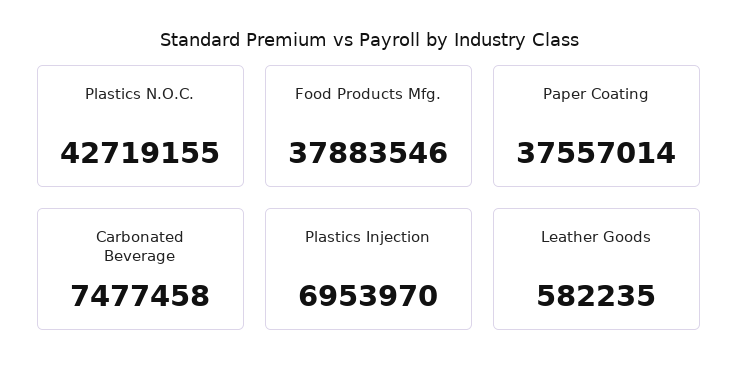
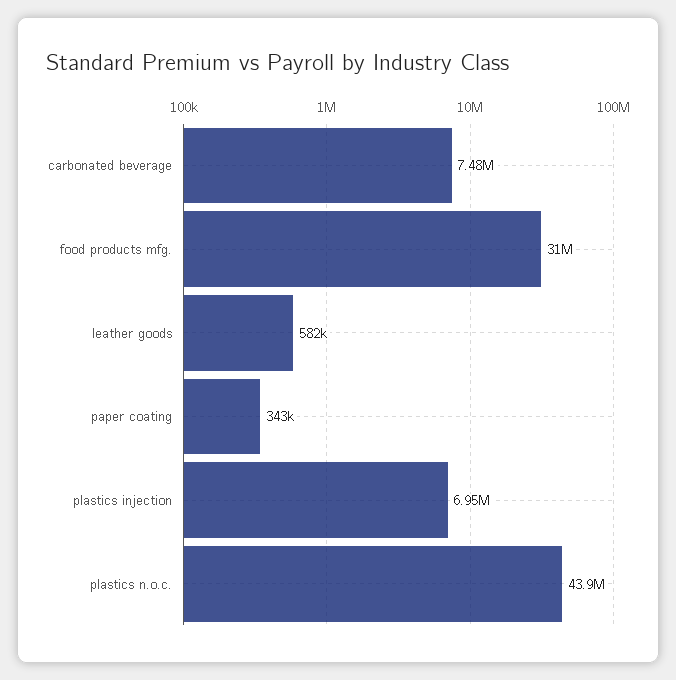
Plastics N.O.C.: 42719155 -> 43900000
Food Products Mfg.: 37883546 -> 31000000
Paper Coating: 37557014 -> 343000

